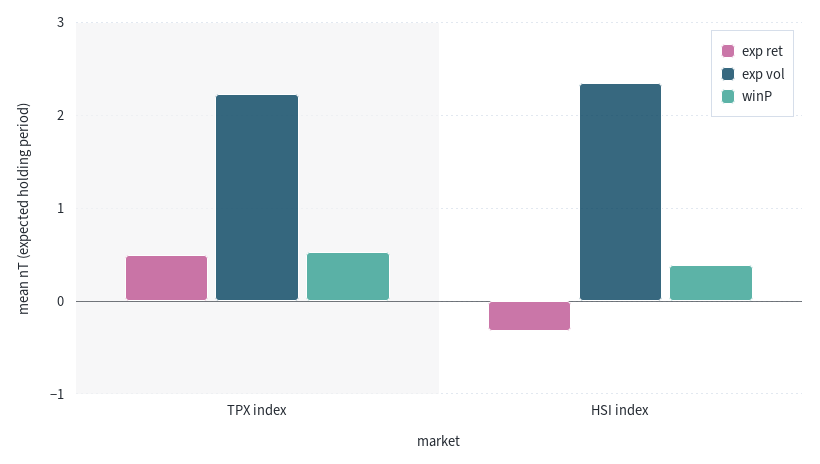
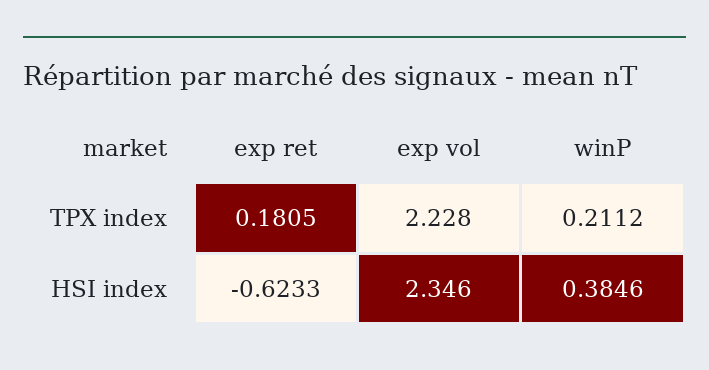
exp ret, TPX index: 0.5 -> 0.1805
winP, TPX index: 0.5 -> 0.2112
exp ret, HSI index: -0.3 -> -0.6233

